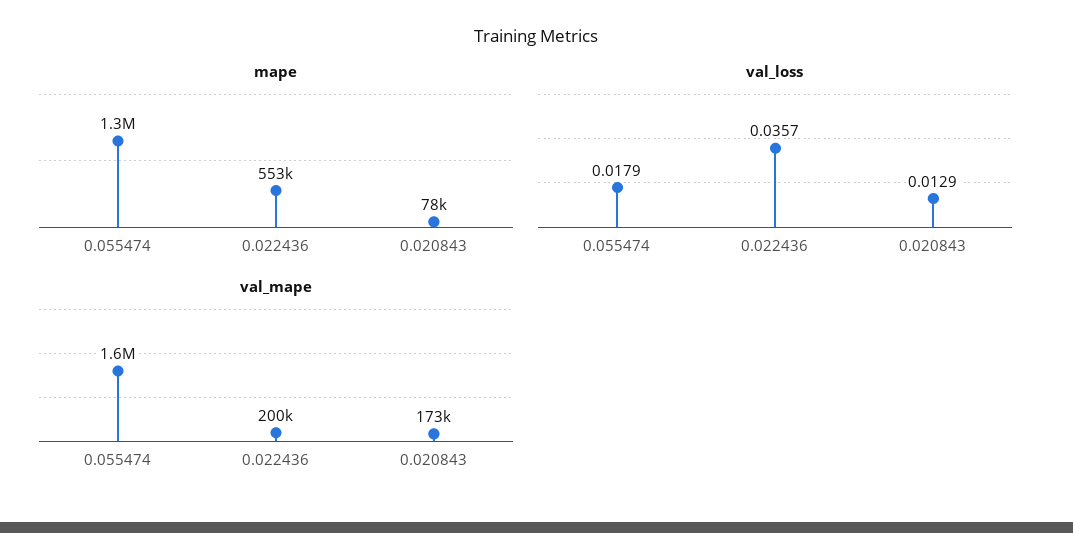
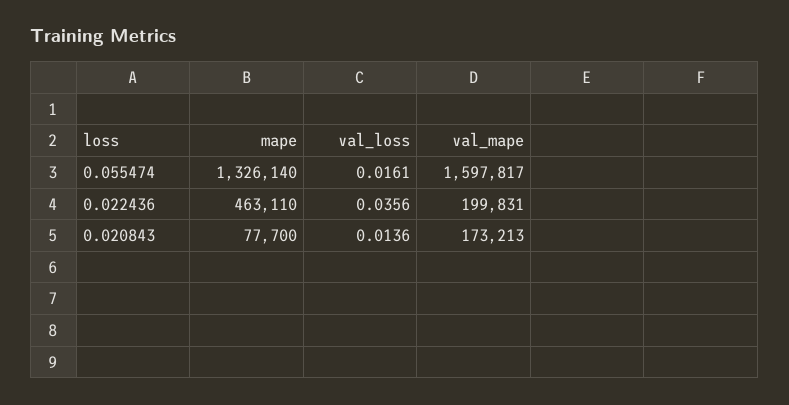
mape, 0.022436: 553000 -> 463110
val_loss, 0.055474: 0.0179 -> 0.0161
val_loss, 0.022436: 0.0357 -> 0.0356
val_loss, 0.020843: 0.0129 -> 0.0136

